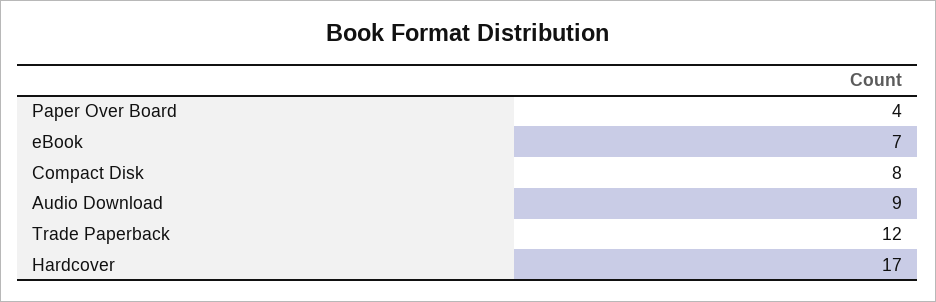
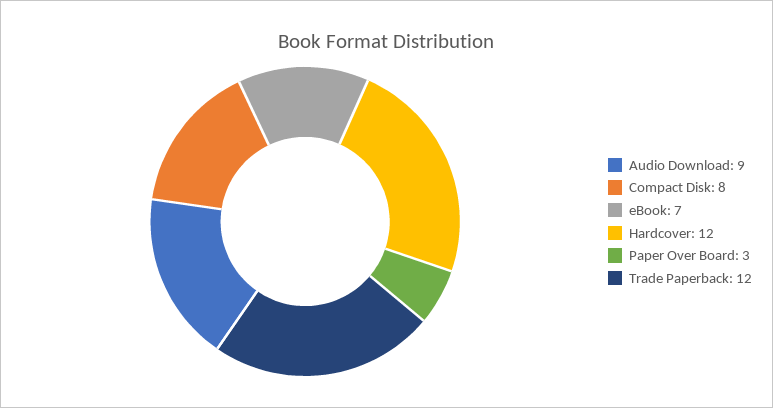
Paper Over Board: 4 -> 3
Hardcover: 17 -> 12

